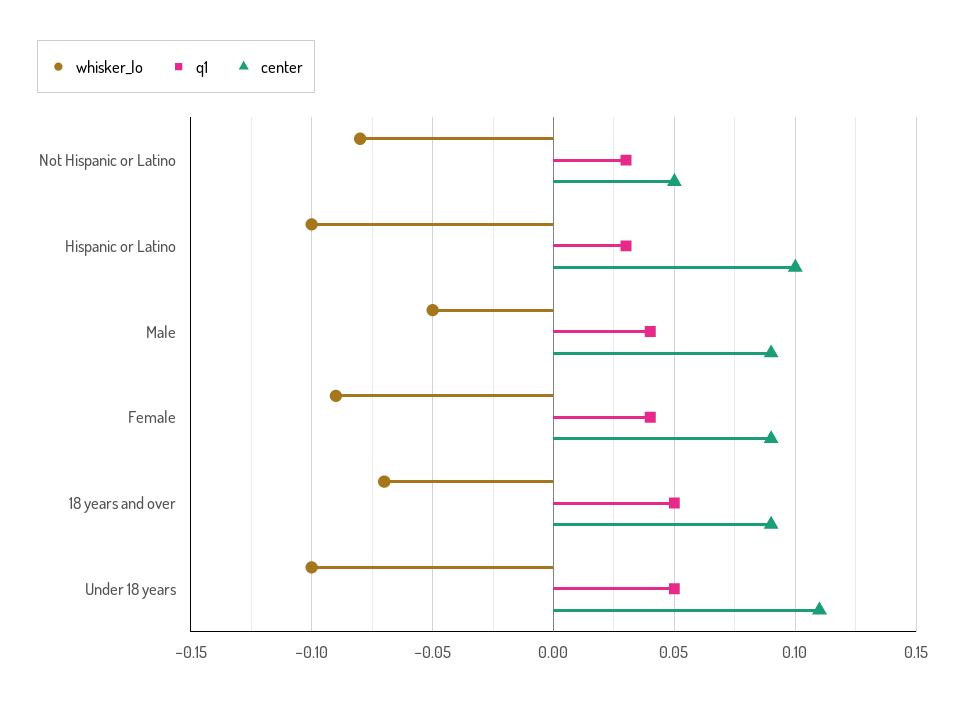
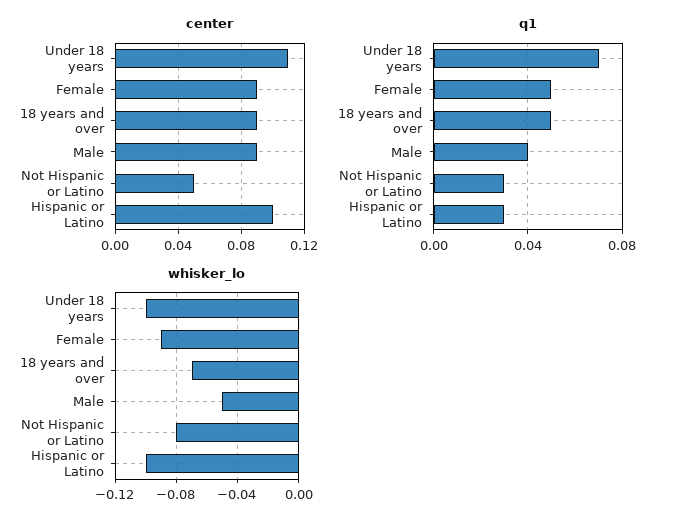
q1, Female: 0.04 -> 0.05
q1, Under 18 years: 0.05 -> 0.07

